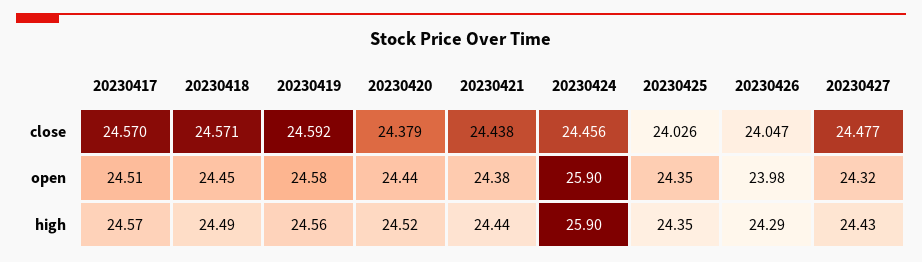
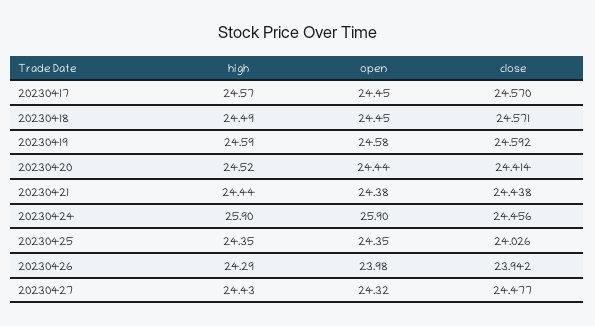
20230420, close: 24.379 -> 24.414
20230426, close: 24.047 -> 23.942
20230417, open: 24.51 -> 24.45
20230419, high: 24.56 -> 24.59

